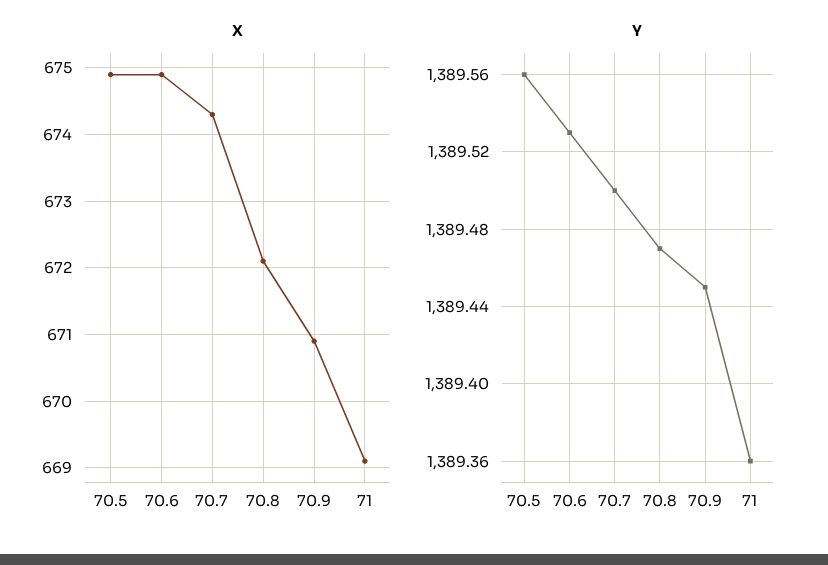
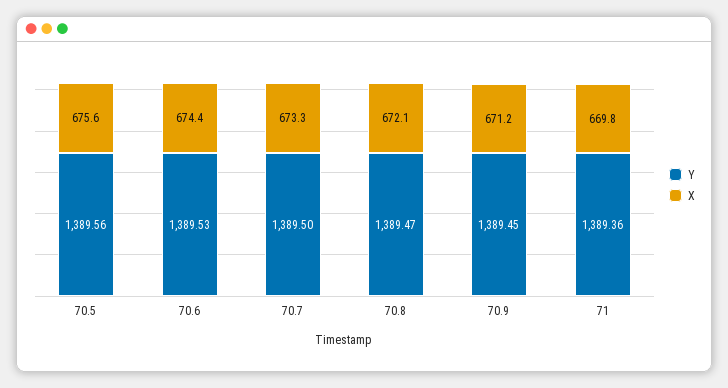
X, 70.5: 674.9 -> 675.6
X, 70.6: 674.9 -> 674.4
X, 70.7: 674.3 -> 673.3
X, 70.9: 670.9 -> 671.2
X, 71: 669.1 -> 669.8

